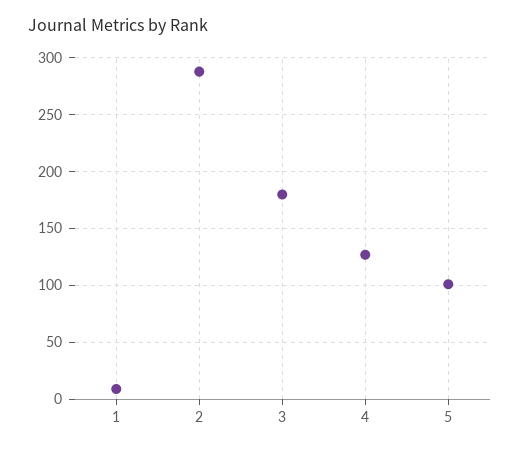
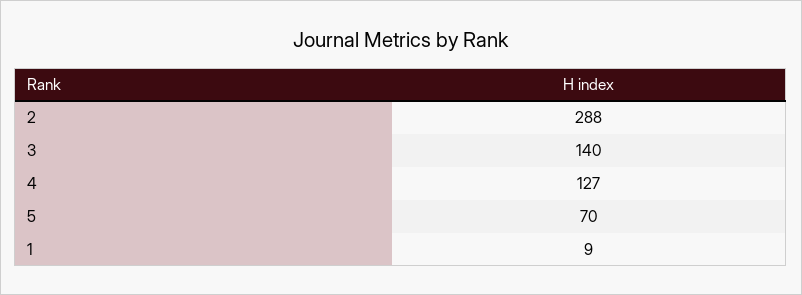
3: 180 -> 140
5: 100 -> 70

